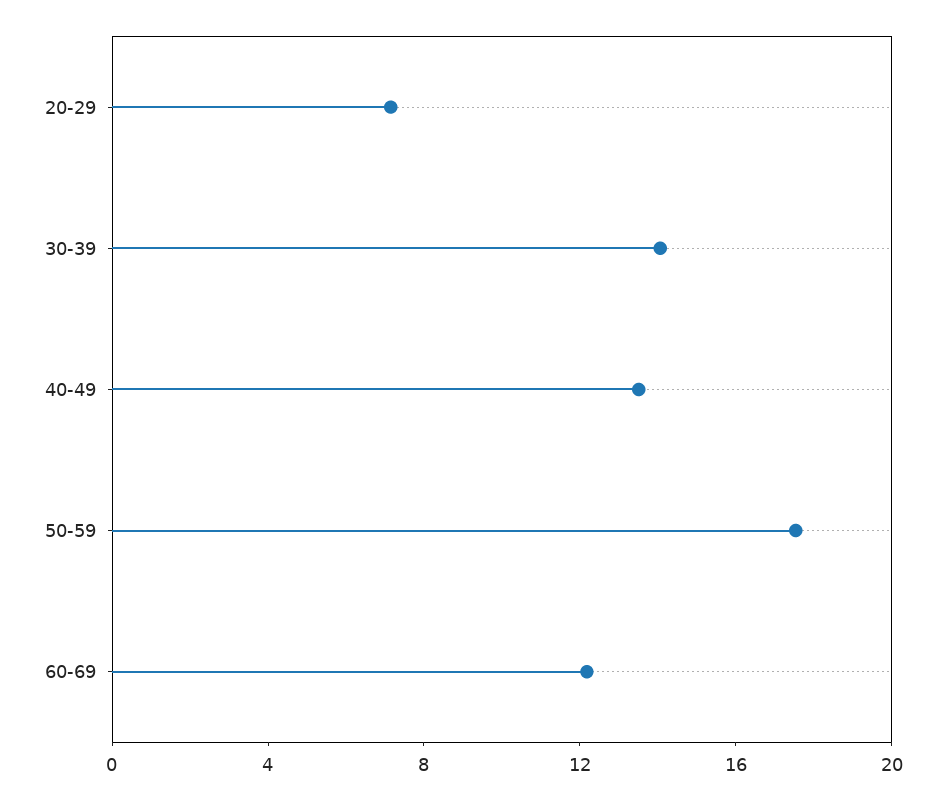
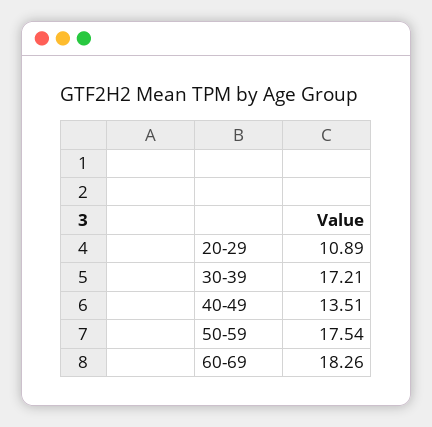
20-29: 7 -> 10.89
30-39: 14 -> 17.21
60-69: 12 -> 18.26

